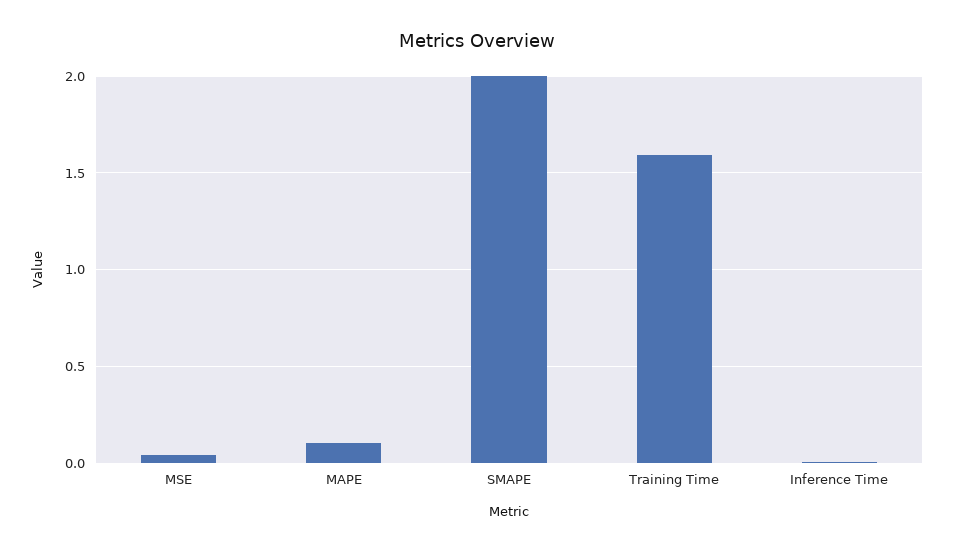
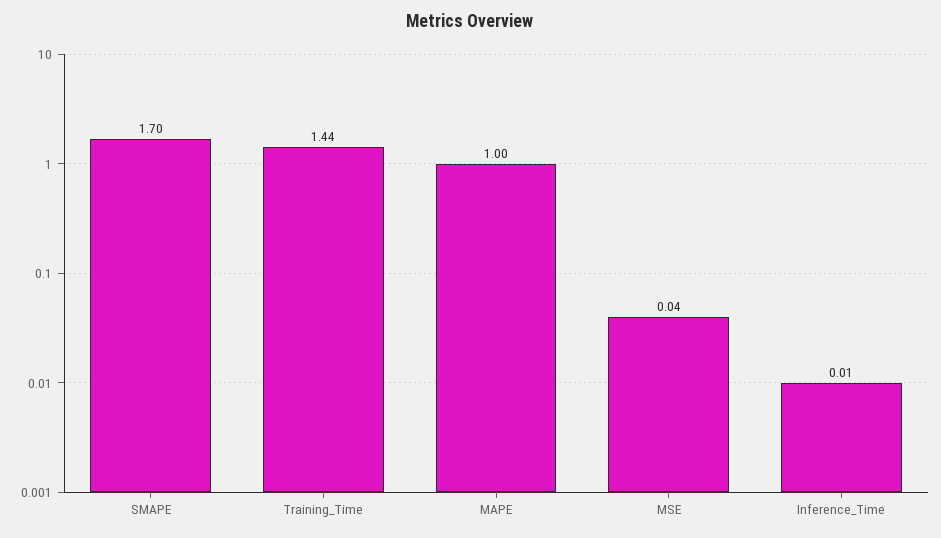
MAPE: 0.1 -> 1
SMAPE: 2 -> 1.7
Training Time: 1.6 -> 1.44

